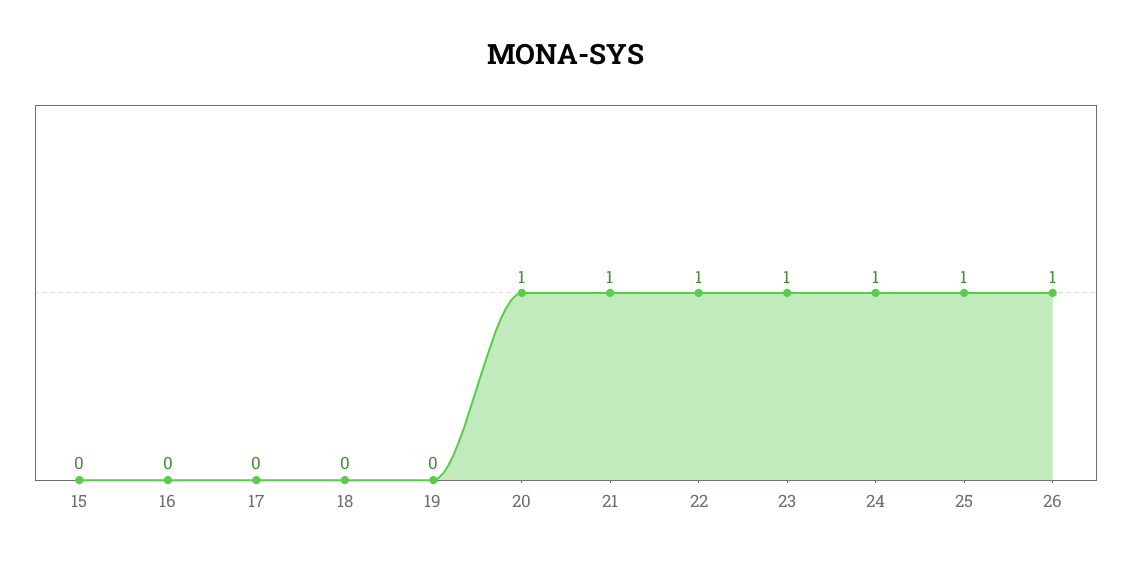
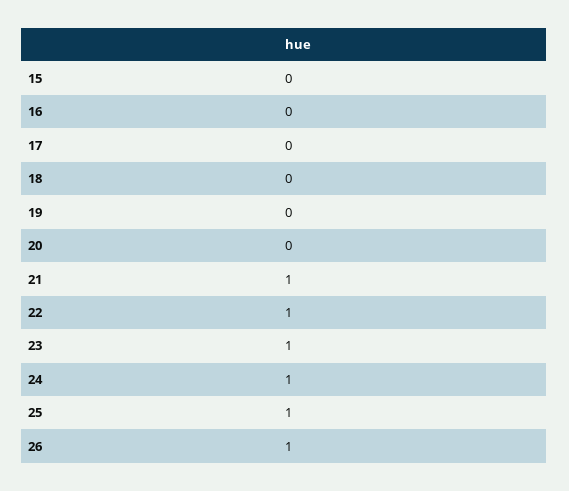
20: 1 -> 0

